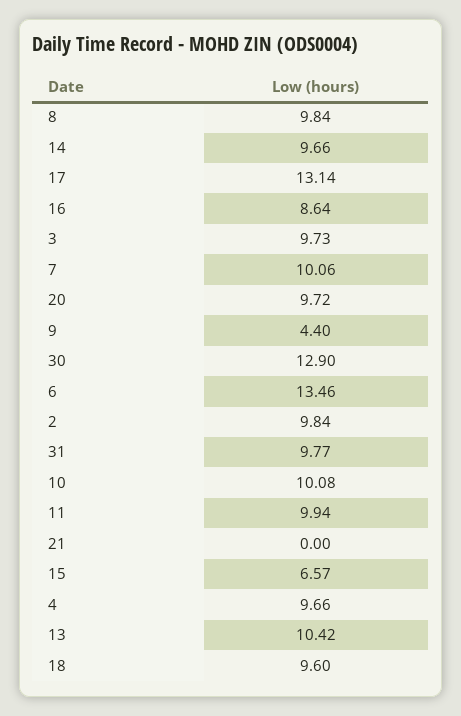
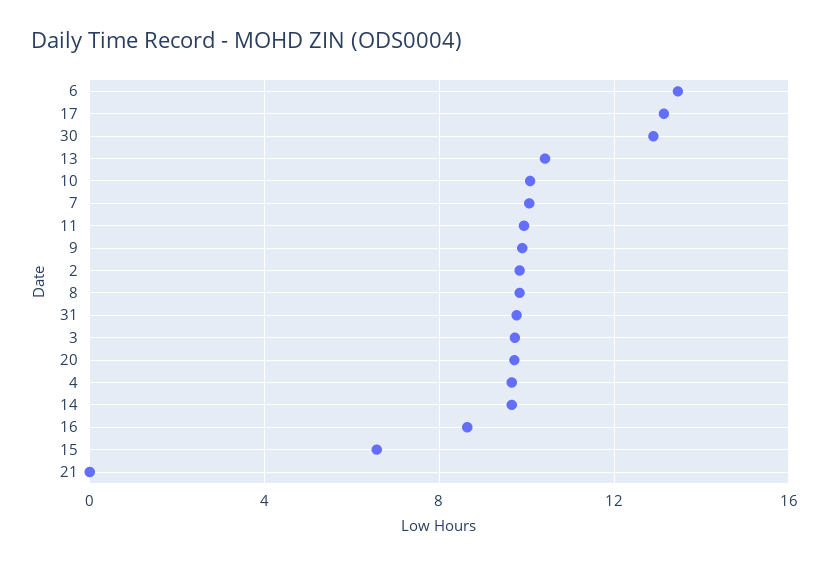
9: 4.4 -> 10
18: 9.6 -> none

